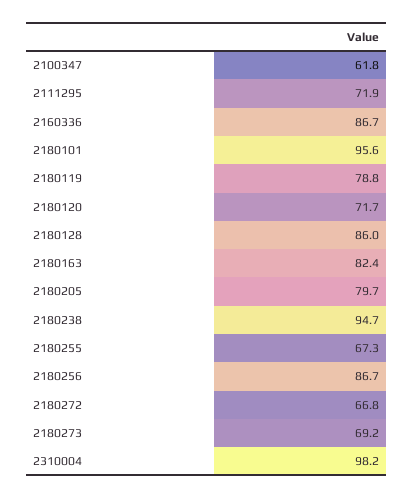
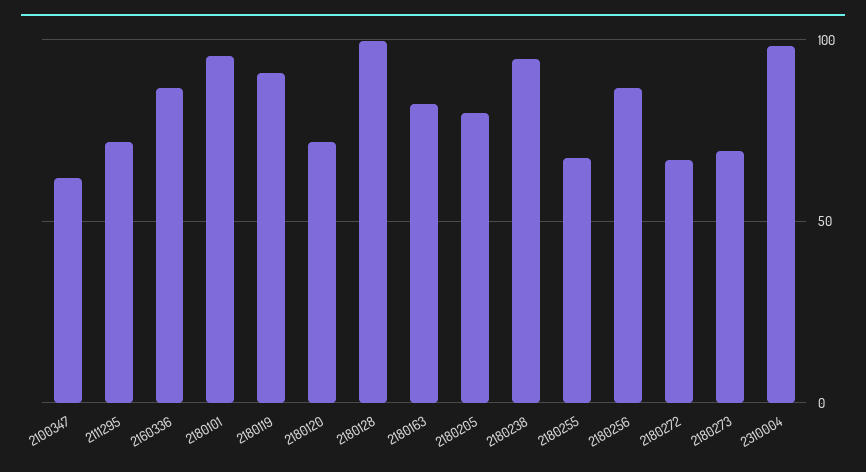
2180119: 78.8 -> 90
2180128: 86 -> 100

